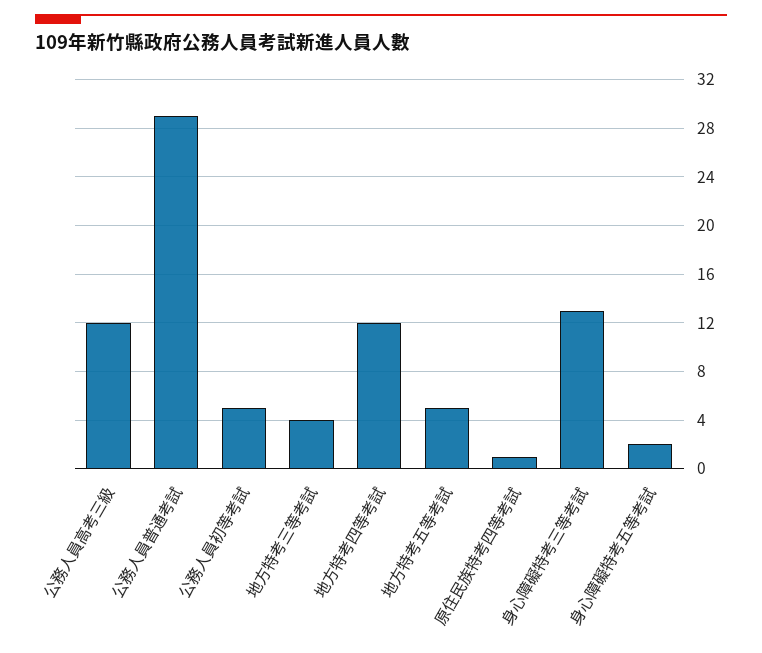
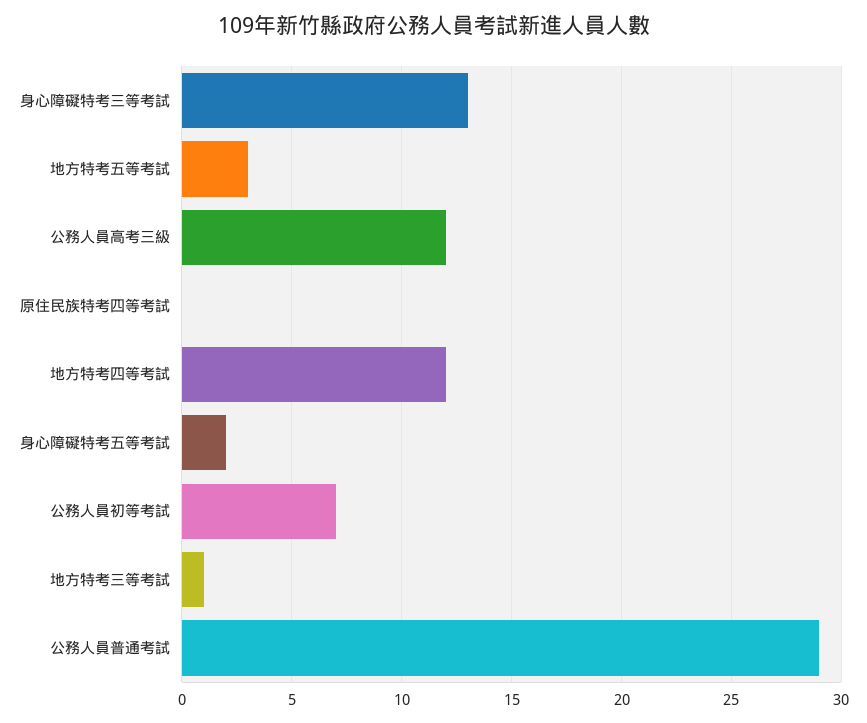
公務人員初等考試: 5 -> 7
地方特考三等考試: 4 -> 1
地方特考五等考試: 5 -> 3
原住民族特考四等考試: 1 -> 0

